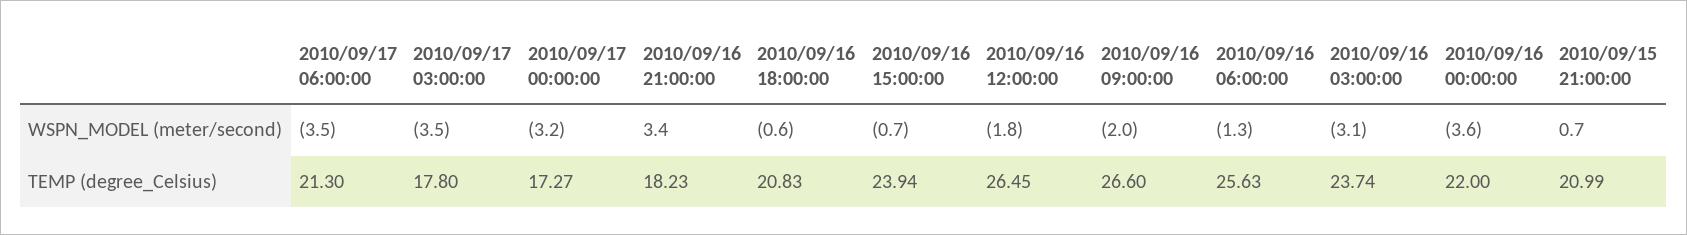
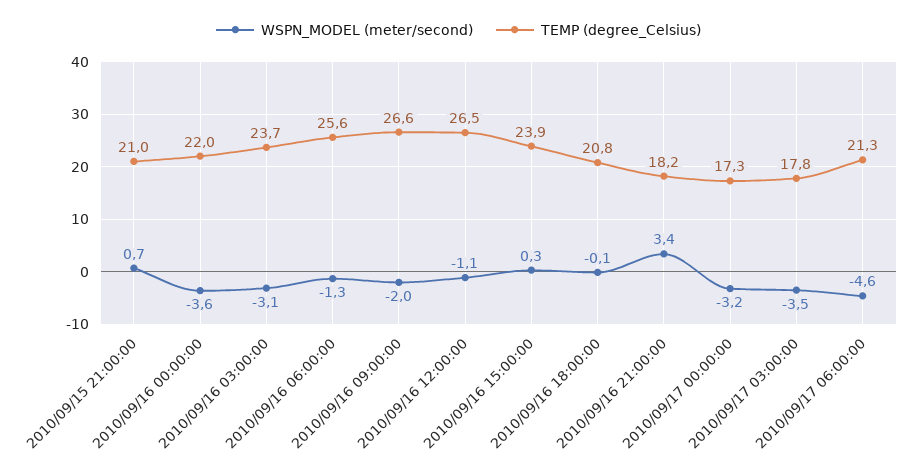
WSPN_MODEL (meter/second), 2010/09/17 06:00:00: -3.5 -> -4.6
WSPN_MODEL (meter/second), 2010/09/16 18:00:00: -0.6 -> -0.1
WSPN_MODEL (meter/second), 2010/09/16 15:00:00: -0.7 -> 0.3
WSPN_MODEL (meter/second), 2010/09/16 12:00:00: -1.8 -> -1.1

